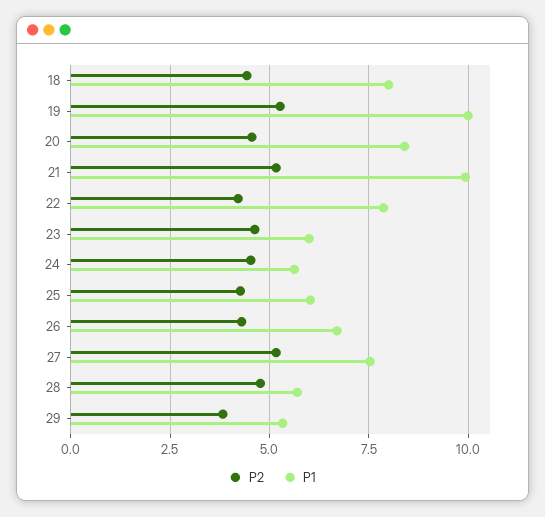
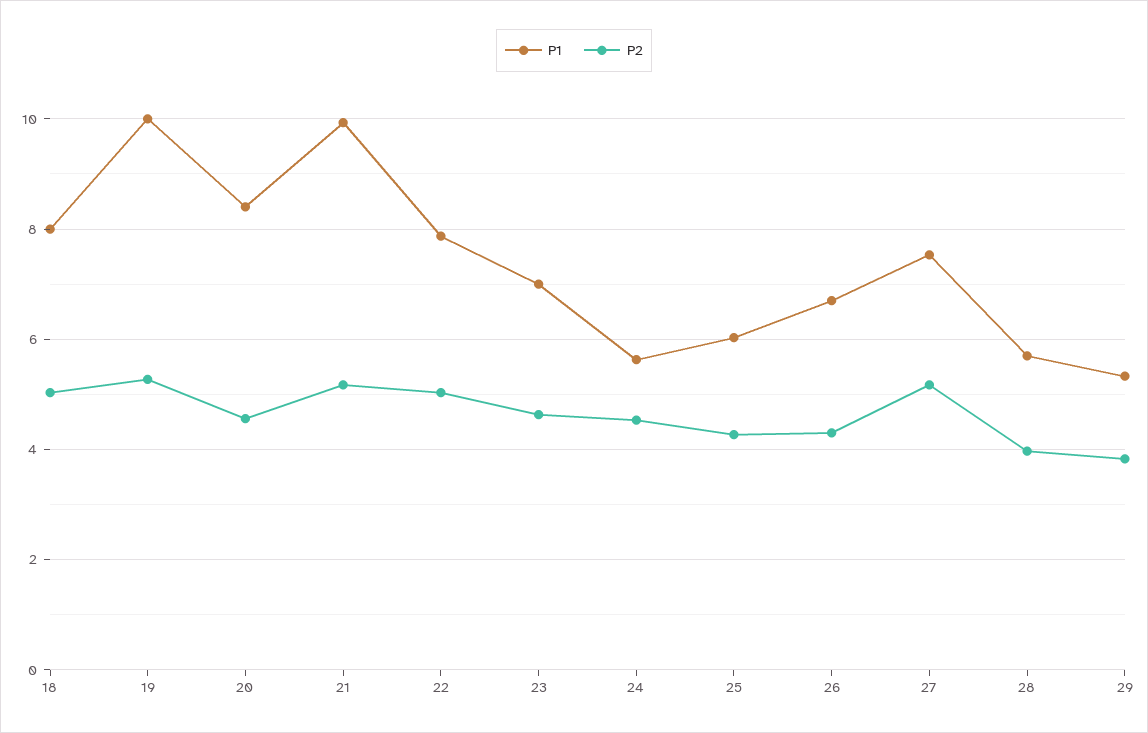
P2, 18: 4.5 -> 5
P2, 22: 4.25 -> 5
P1, 23: 6 -> 7
P2, 28: 4.75 -> 4

